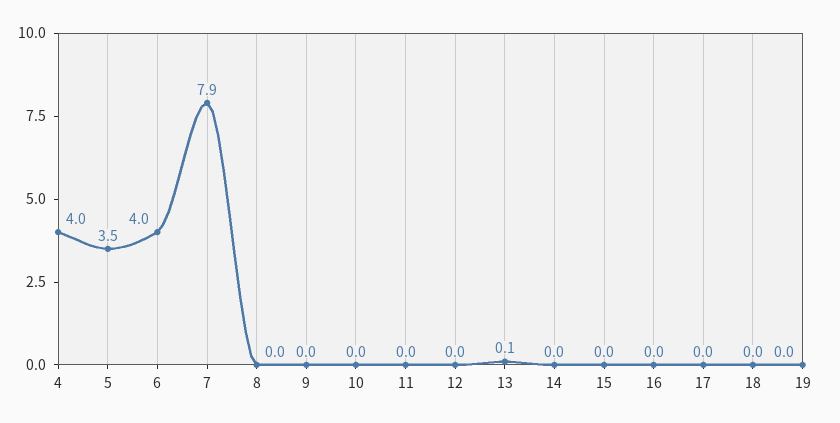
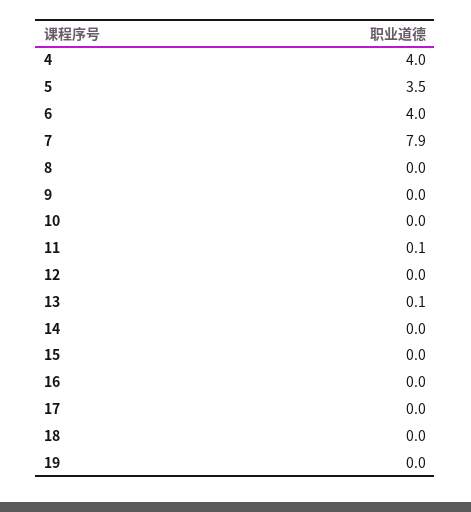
11: 0 -> 0.1

